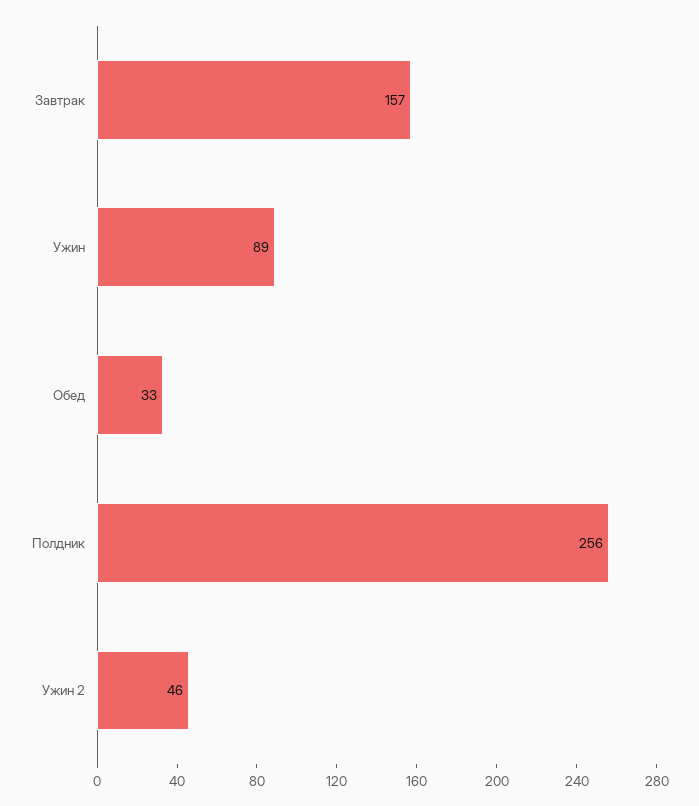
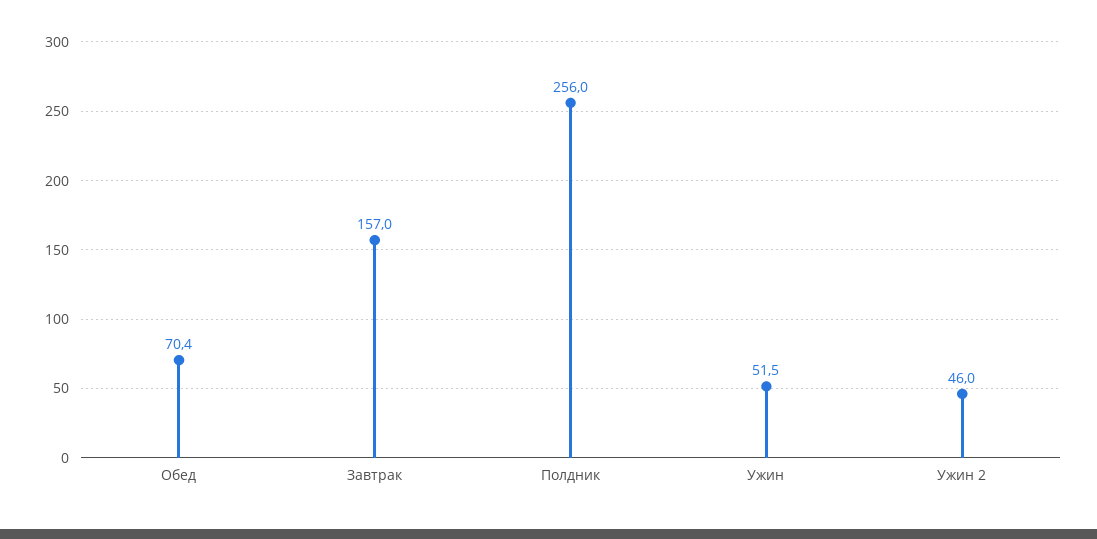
Ужин: 89 -> 51.5
Обед: 33 -> 70.4

